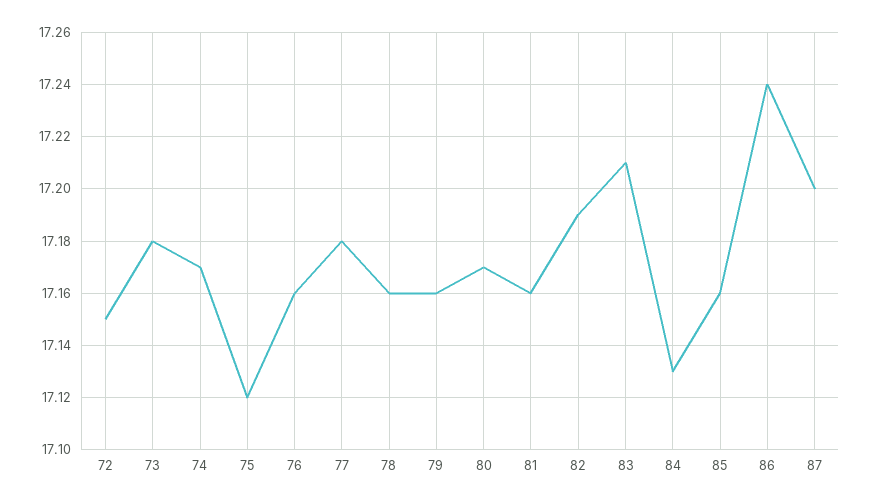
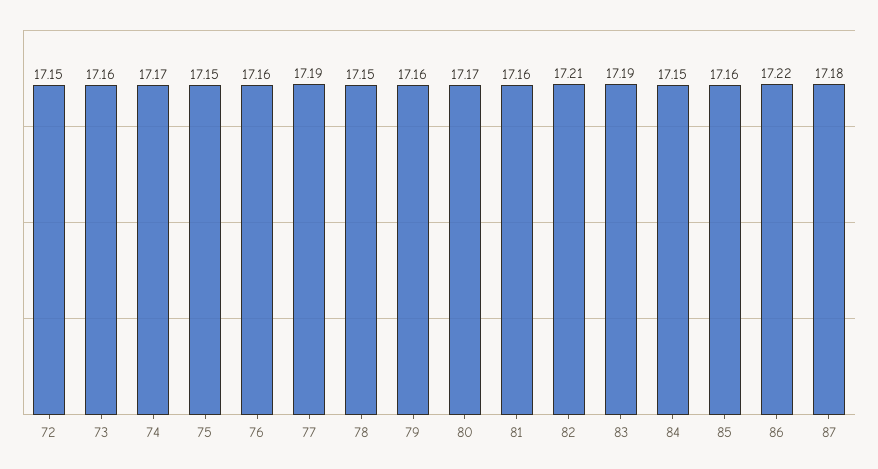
73: 17.18 -> 17.16
75: 17.12 -> 17.15
77: 17.18 -> 17.19
78: 17.16 -> 17.15
82: 17.19 -> 17.21
83: 17.21 -> 17.19
84: 17.13 -> 17.15
86: 17.24 -> 17.22
87: 17.2 -> 17.18

